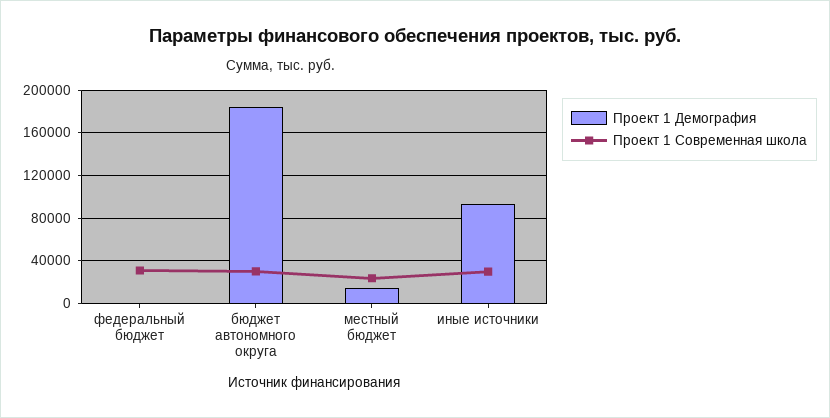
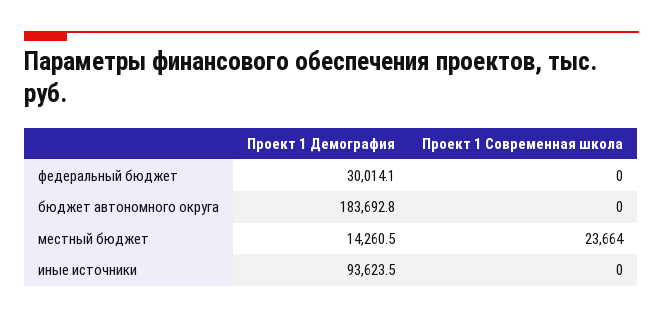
Проект 1 Демография, федеральный бюджет: 0 -> 30014.1
Проект 1 Современная школа, федеральный бюджет: 30000 -> 0
Проект 1 Современная школа, бюджет автономного округа: 30000 -> 0
Проект 1 Современная школа, иные источники: 30000 -> 0

